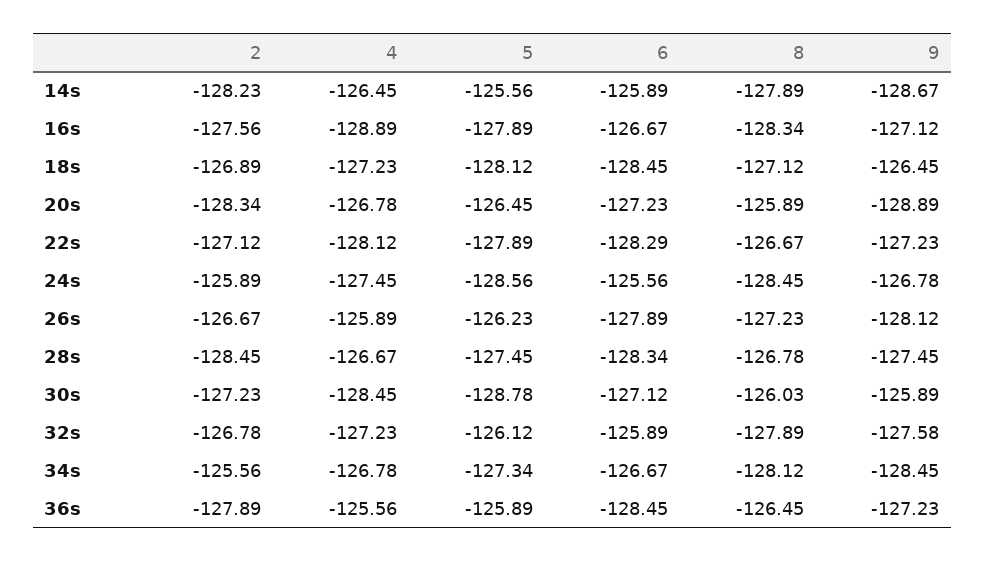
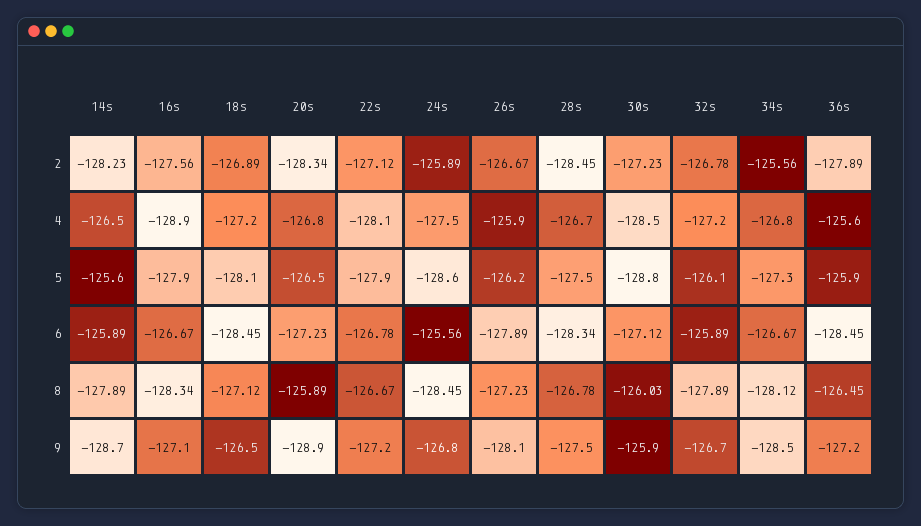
6, 22s: -128.29 -> -126.78
9, 32s: -127.58 -> -126.7

